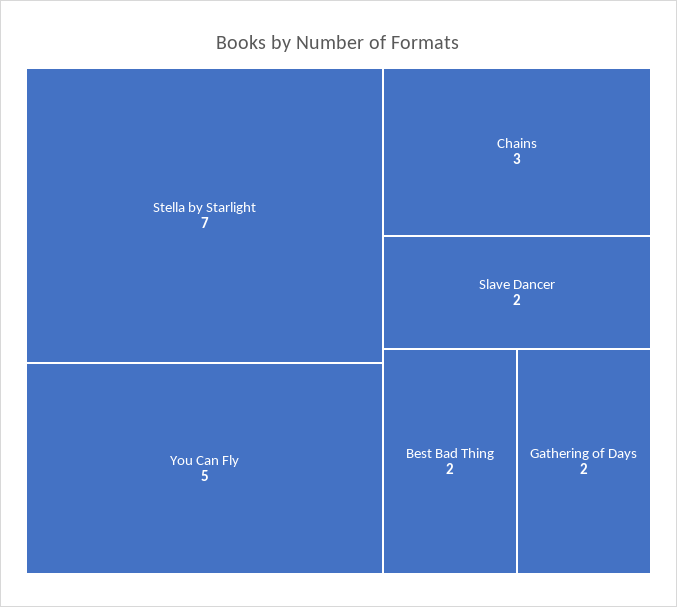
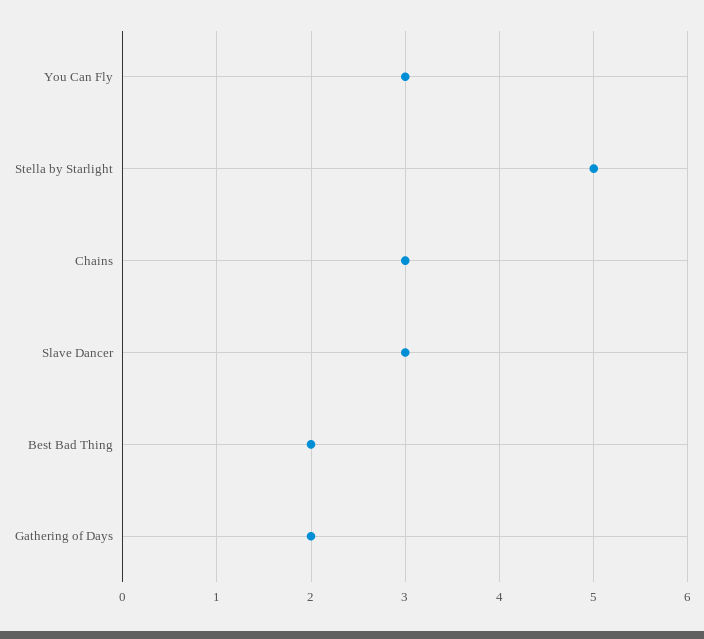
Stella by Starlight: 7 -> 5
You Can Fly: 5 -> 3
Slave Dancer: 2 -> 3

